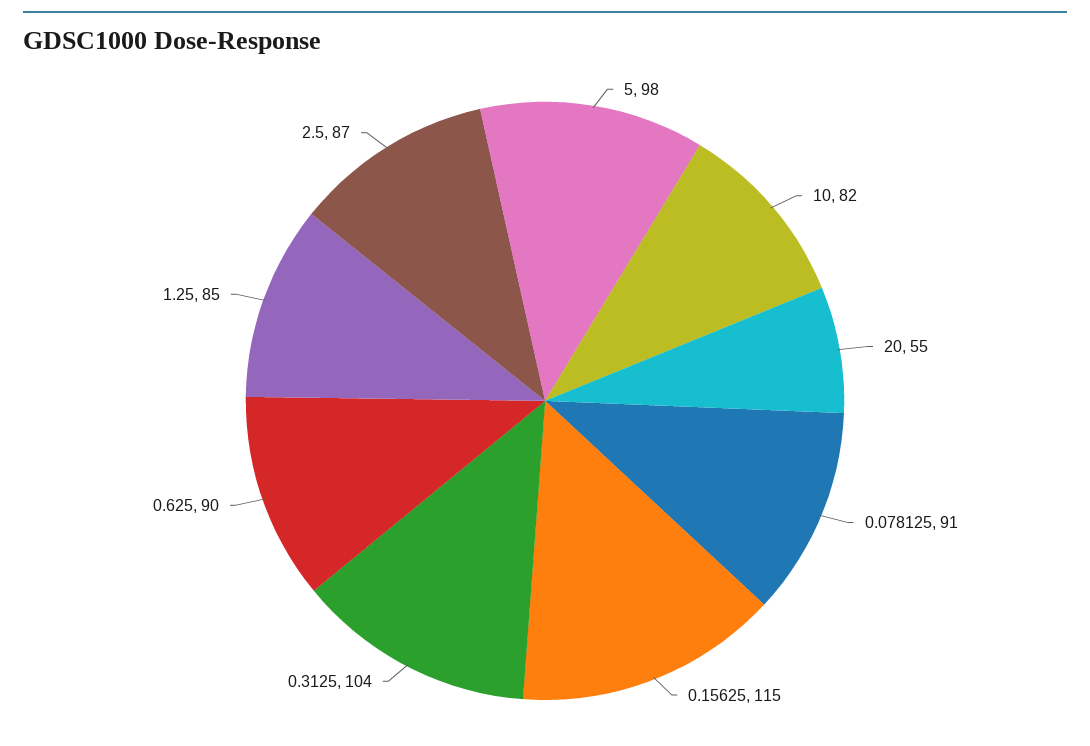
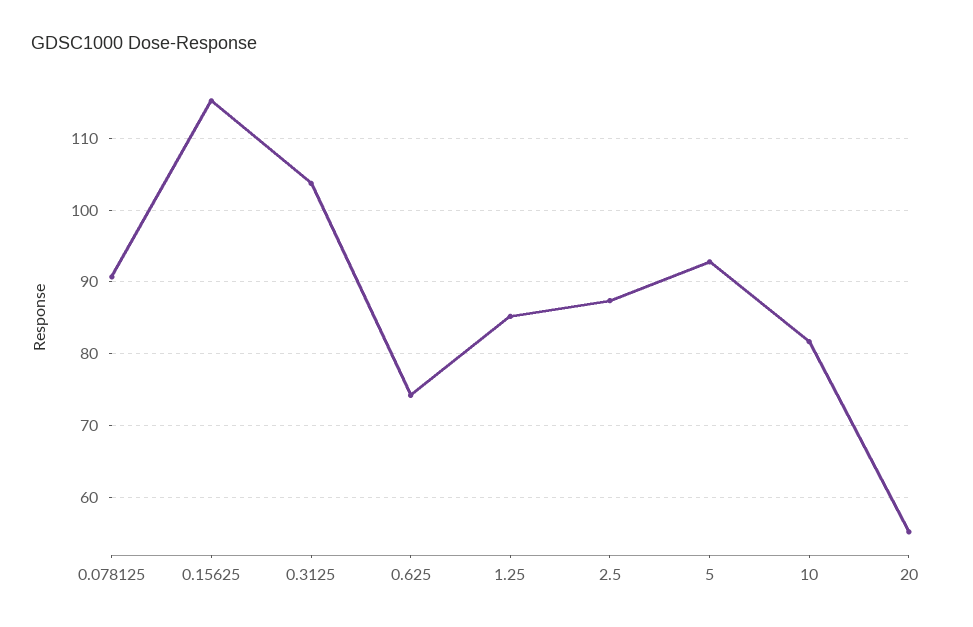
5: 98 -> 93
0.625: 90 -> 74

